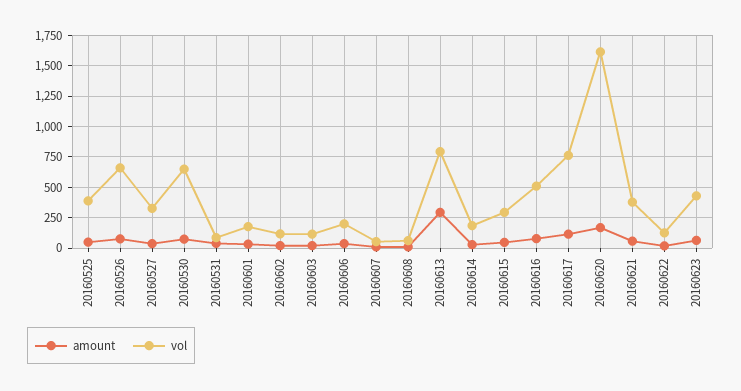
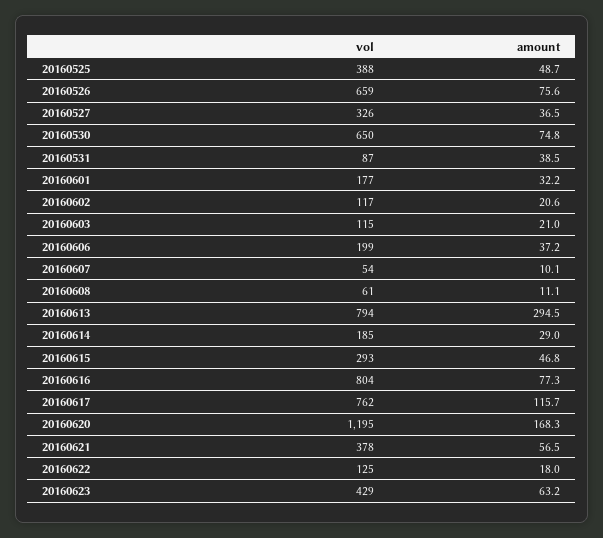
vol, 20160616: 500 -> 804
vol, 20160620: 1600 -> 1195

